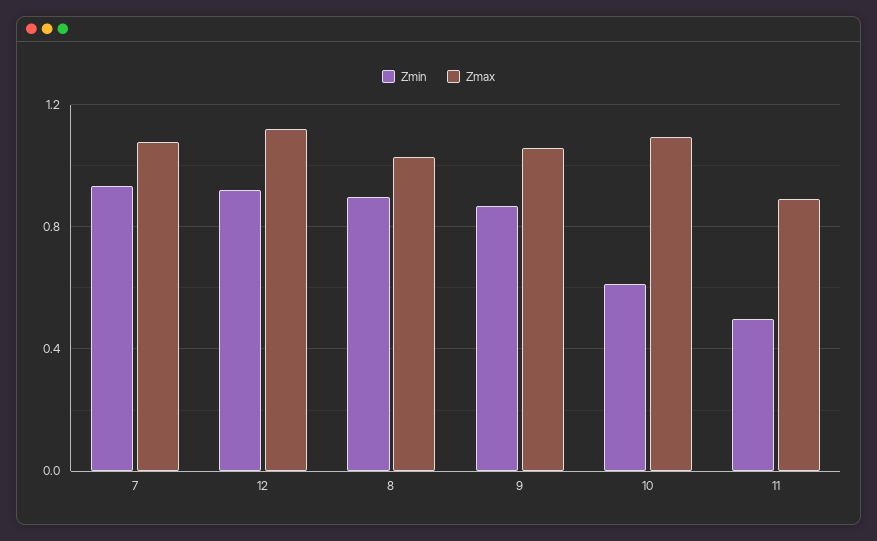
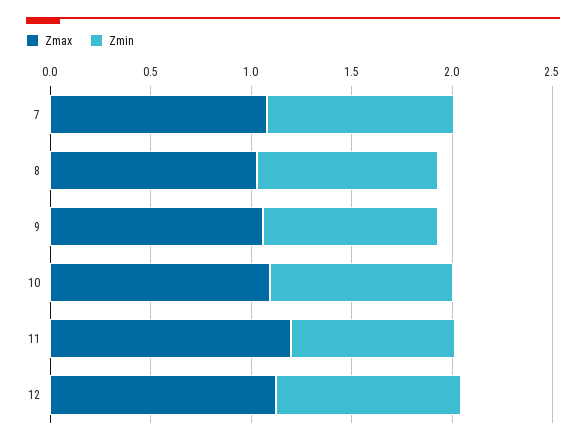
Zmin, 10: 0.6 -> 0.9
Zmin, 11: 0.5 -> 0.8
Zmax, 11: 0.9 -> 1.2

